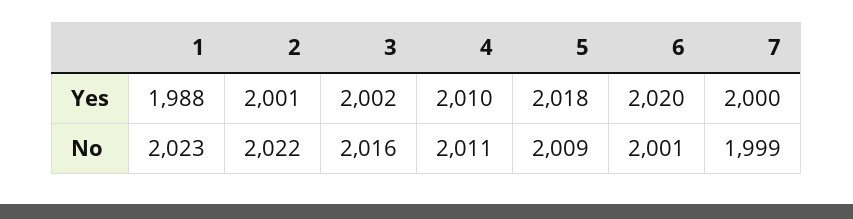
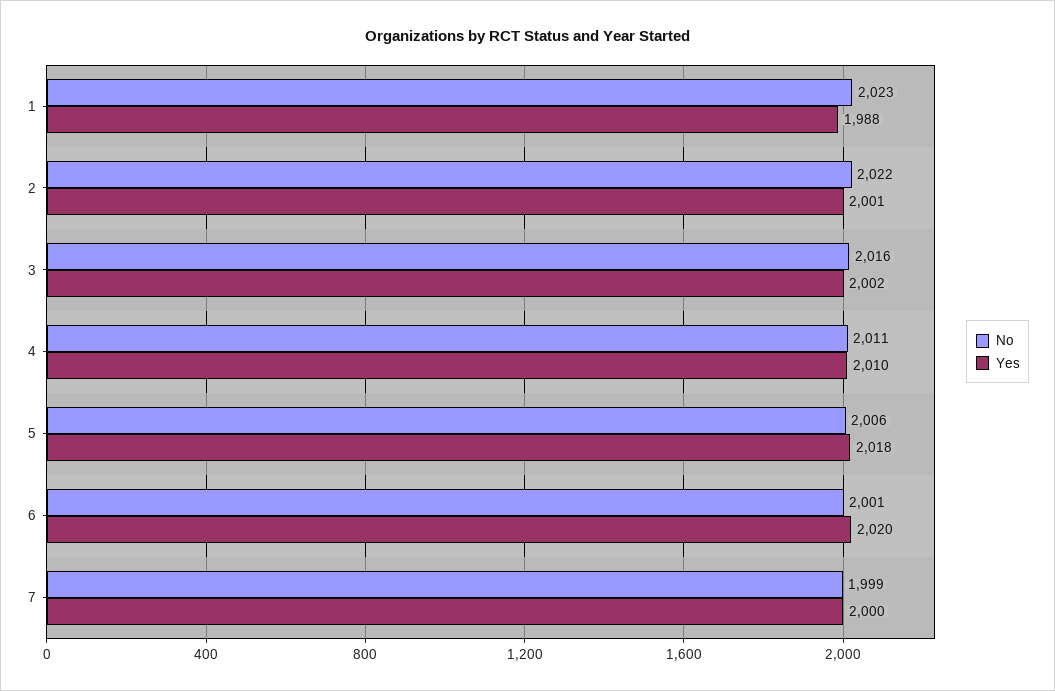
No, 5: 2009 -> 2006

